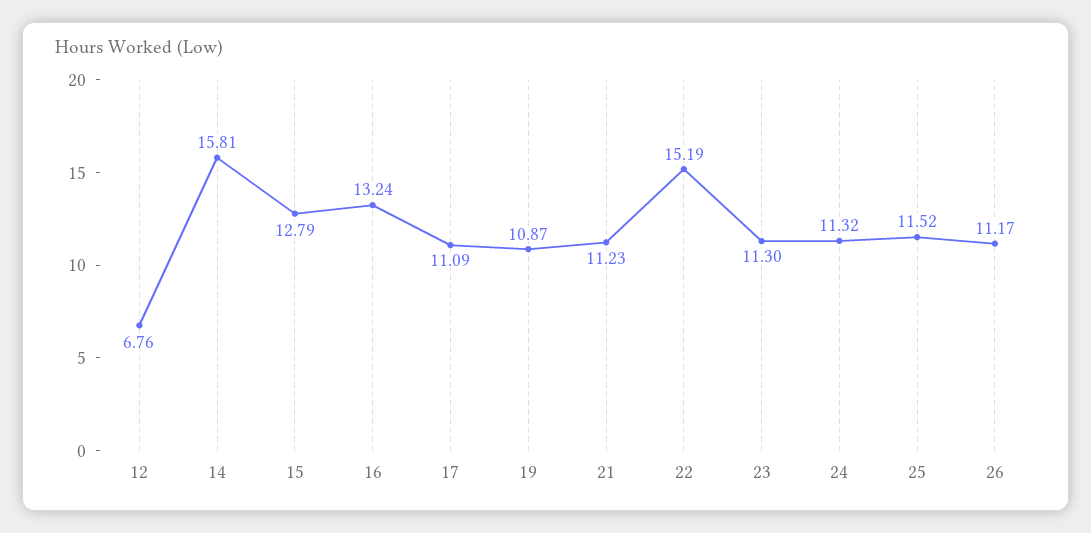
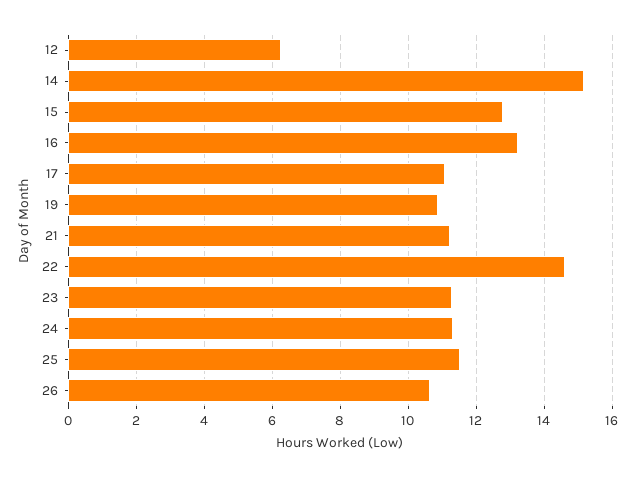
12: 6.76 -> 6.2
14: 15.81 -> 15.2
22: 15.19 -> 14.6
26: 11.17 -> 10.6

